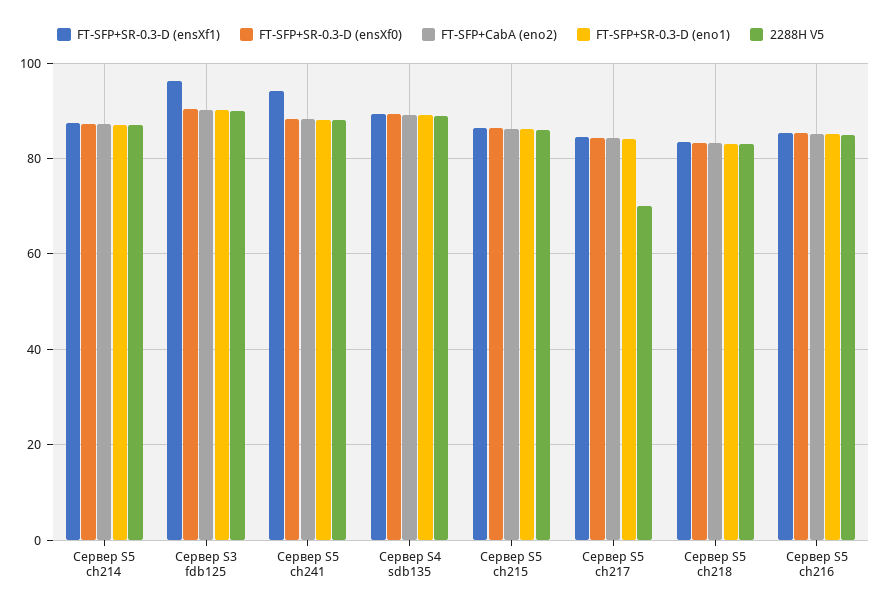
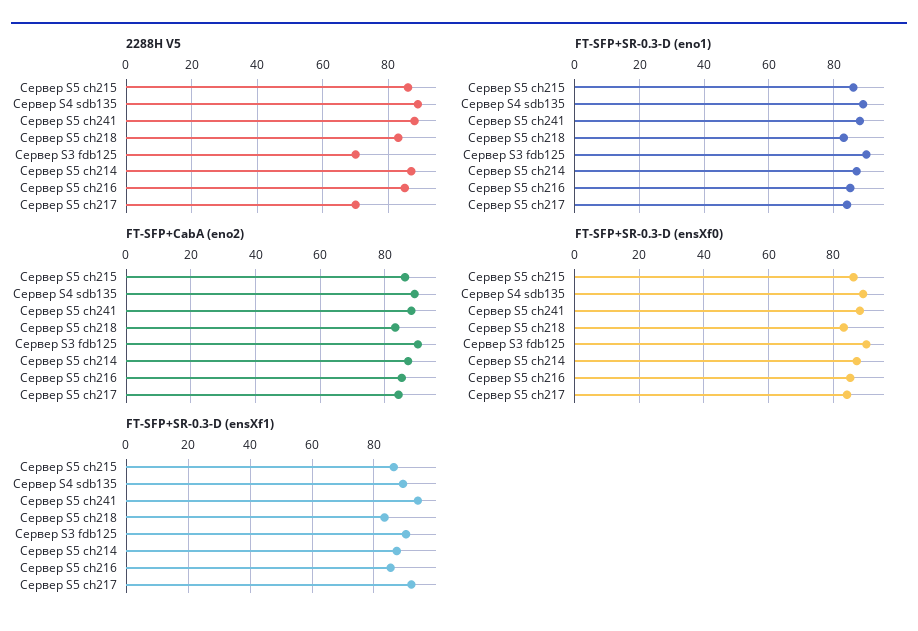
FT-SFP+SR-0.3-D (ensXf1), Сервер S3 fdb125: 96 -> 90
2288H V5, Сервер S3 fdb125: 90 -> 70
FT-SFP+SR-0.3-D (ensXf1), Сервер S5 ch217: 84 -> 92

